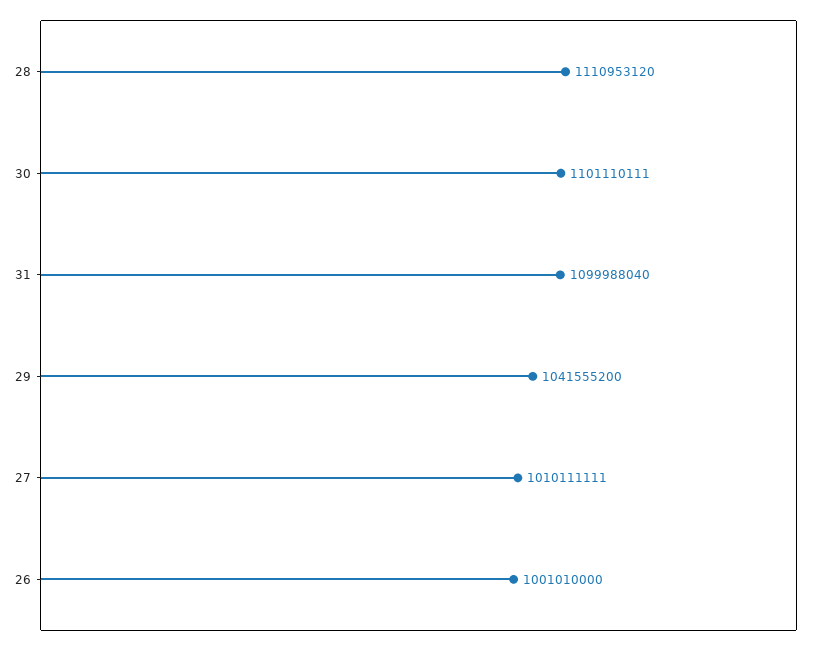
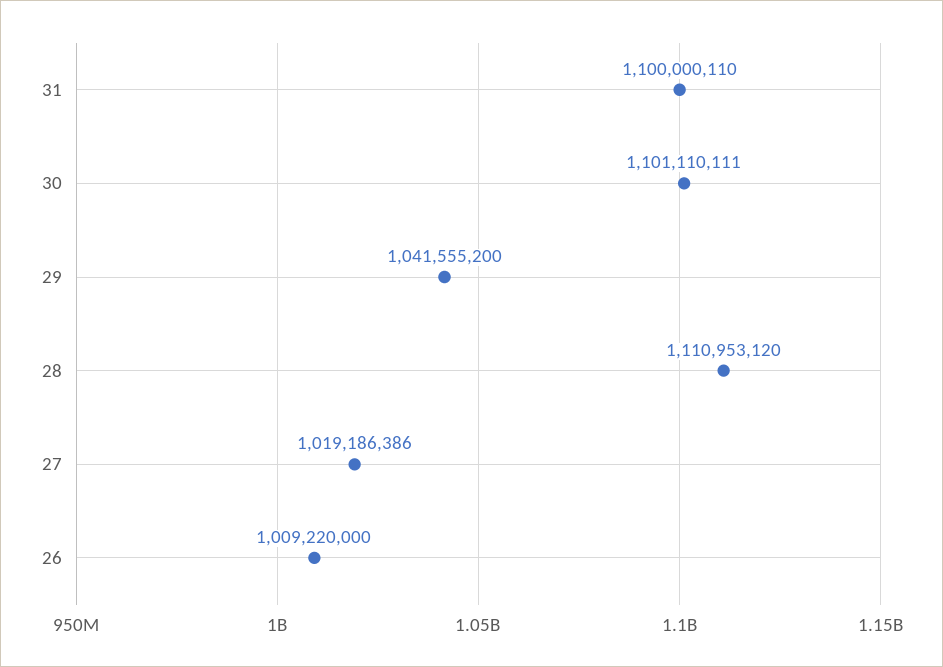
31: 1099988040 -> 1100000110
27: 1010111111 -> 1019186386
26: 1001010000 -> 1009220000

